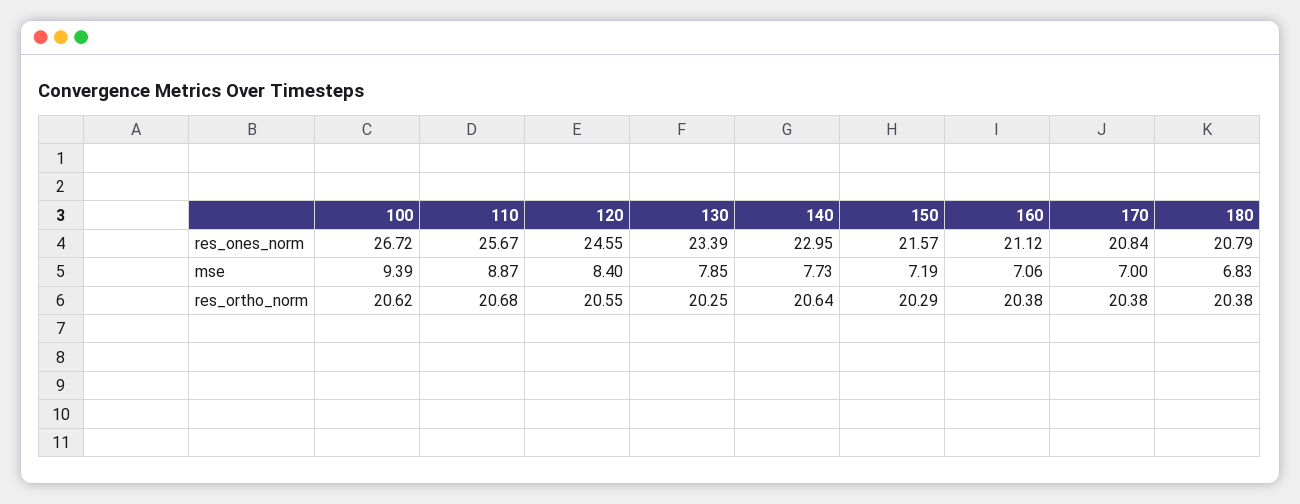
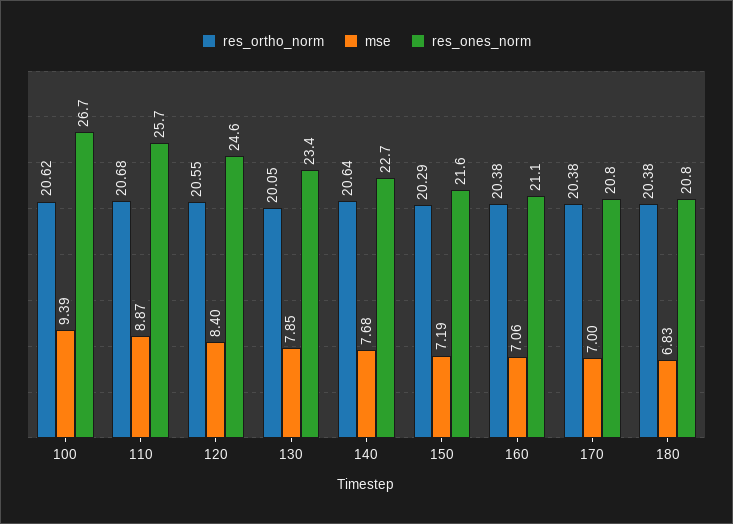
res_ones_norm, 140: 22.95 -> 22.7
mse, 140: 7.73 -> 7.68
res_ortho_norm, 130: 20.25 -> 20.05

